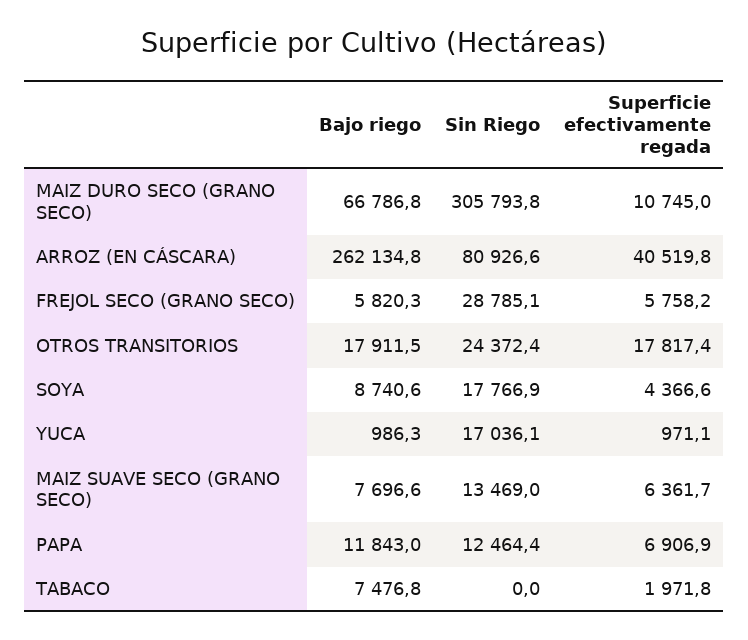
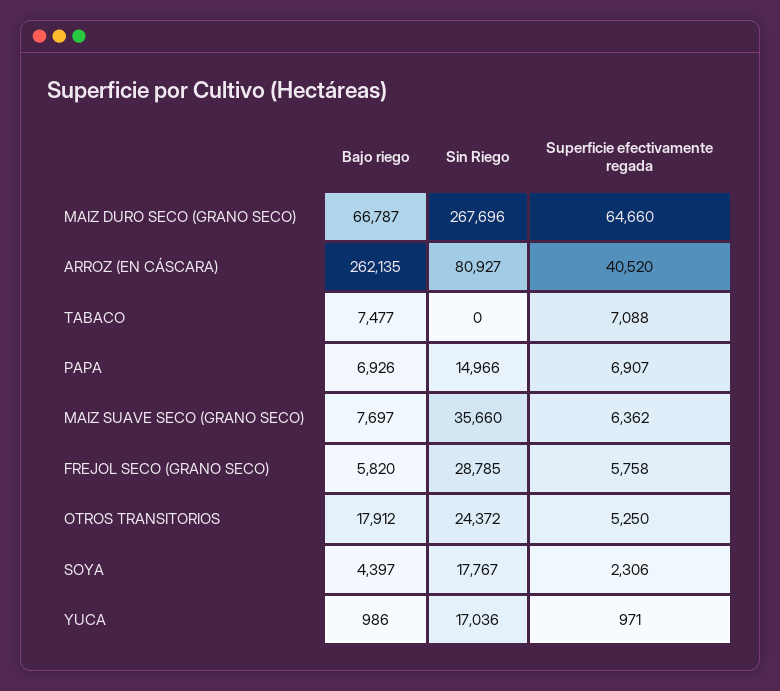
Sin Riego, MAIZ DURO SECO (GRANO SECO): 305793.8 -> 267696
Superficie efectivamente regada, MAIZ DURO SECO (GRANO SECO): 10745 -> 64660
Superficie efectivamente regada, OTROS TRANSITORIOS: 17817.4 -> 5250
Bajo riego, SOYA: 8740.6 -> 4397
Superficie efectivamente regada, SOYA: 4366.6 -> 2306
Sin Riego, MAIZ SUAVE SECO (GRANO SECO): 13469 -> 35660
Bajo riego, PAPA: 11843 -> 6926
Sin Riego, PAPA: 12464.4 -> 14966
Superficie efectivamente regada, TABACO: 1971.8 -> 7088

